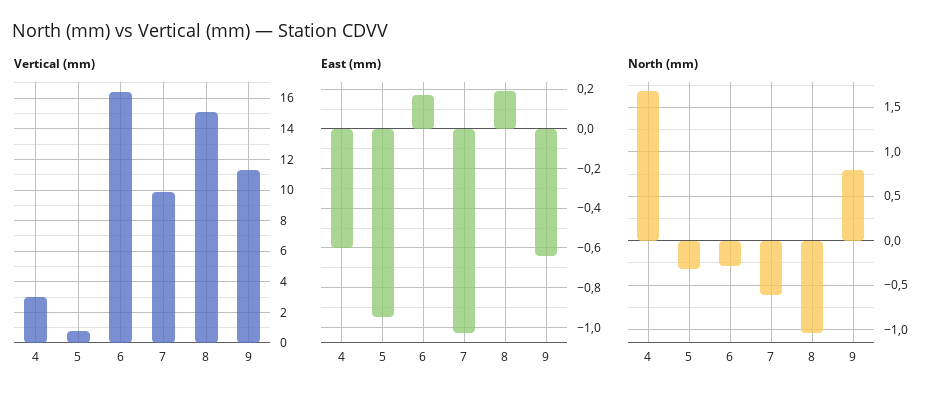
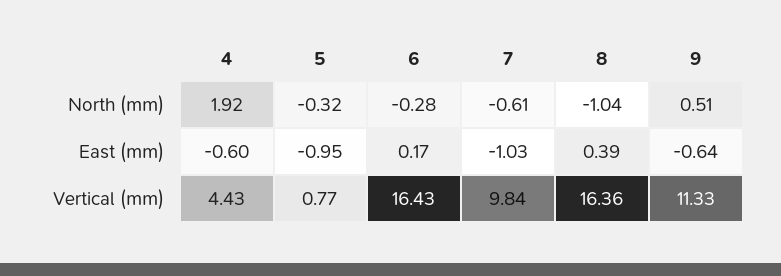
Vertical (mm), 4: 3 -> 4.43
Vertical (mm), 8: 15 -> 16.36
East (mm), 8: 0.2 -> 0.39
North (mm), 4: 1.7 -> 1.92
North (mm), 9: 0.8 -> 0.51

